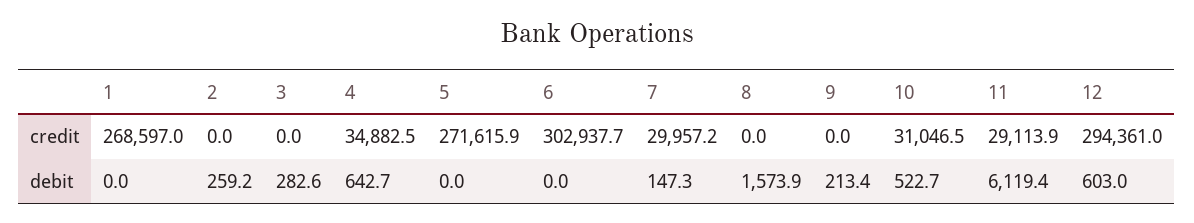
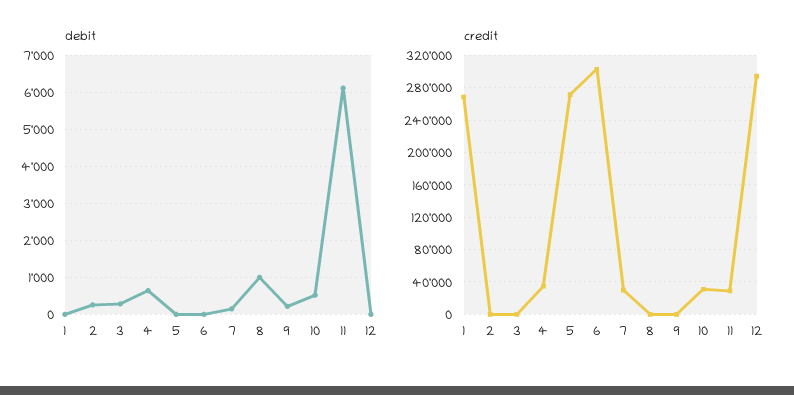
debit, 8: 1573.9 -> 1000
debit, 12: 603 -> 0

